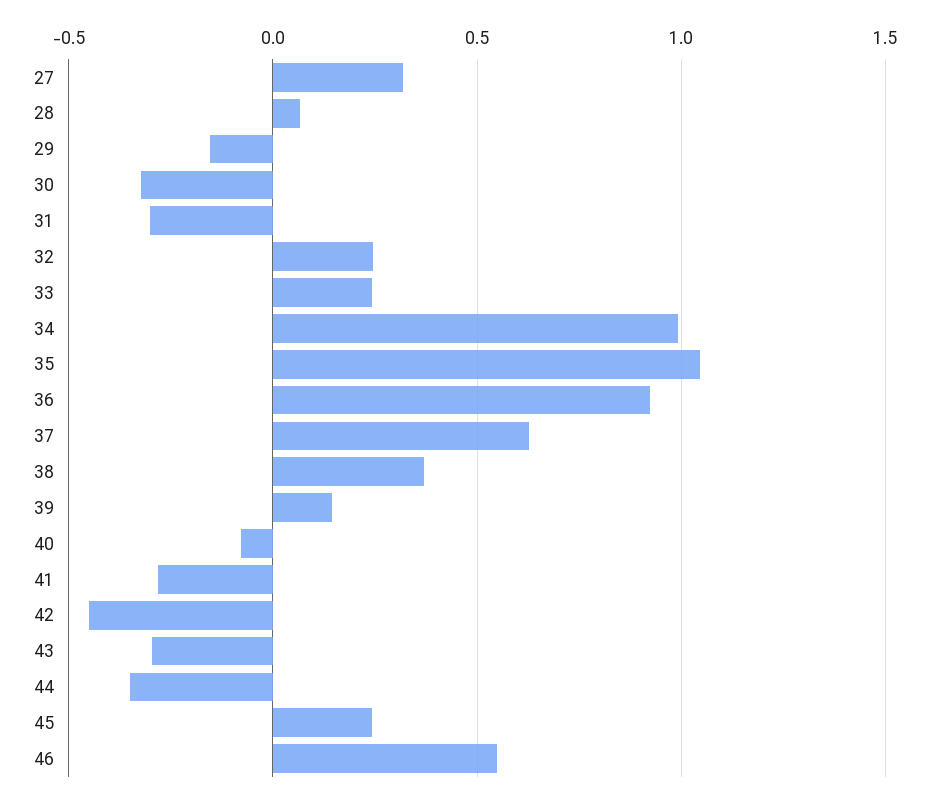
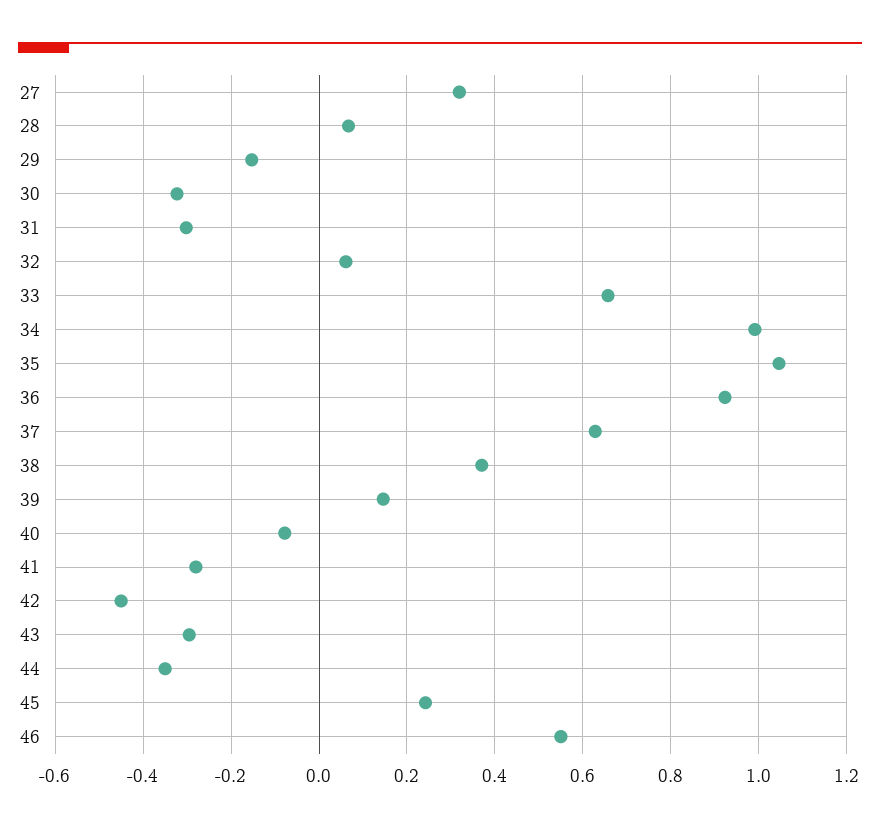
32: 0.25 -> 0.06
33: 0.25 -> 0.66

